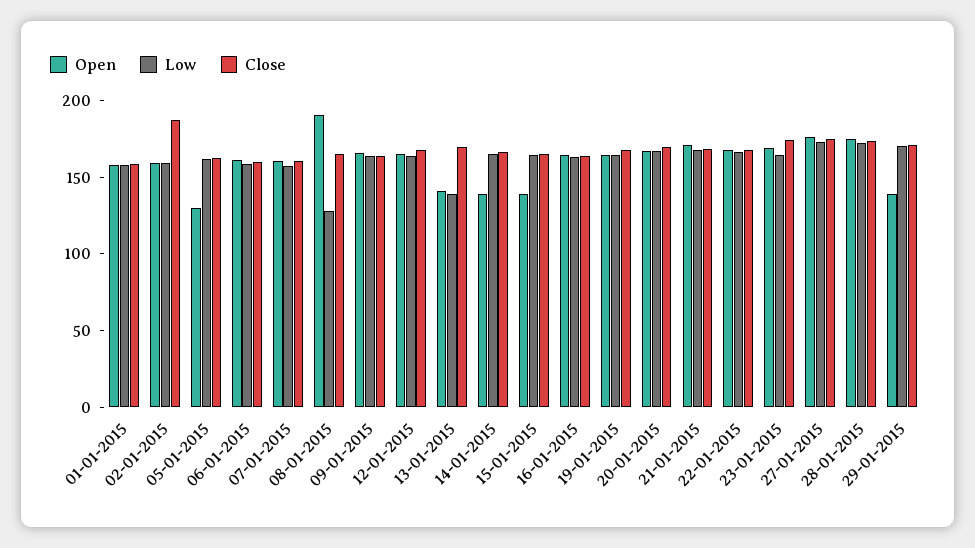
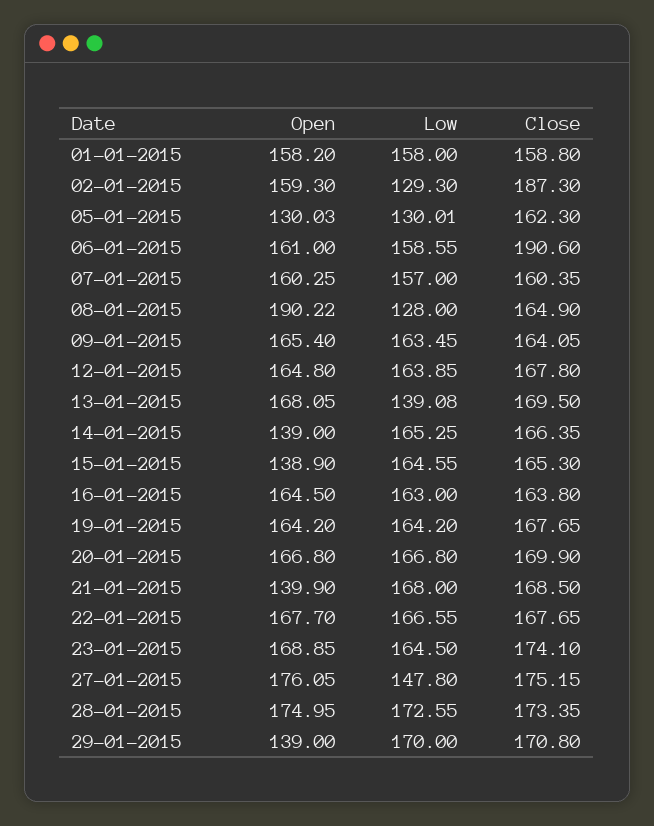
Low, 02-01-2015: 160 -> 129.3
Low, 05-01-2015: 160 -> 130.01
Close, 06-01-2015: 160 -> 190.6
Open, 13-01-2015: 140 -> 168.05
Open, 21-01-2015: 170 -> 139.9
Low, 27-01-2015: 170 -> 147.8

